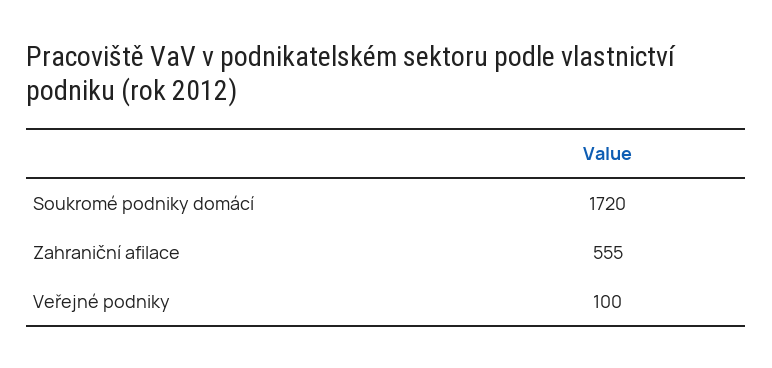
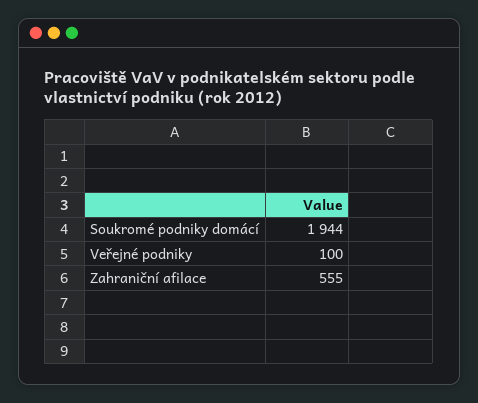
Soukromé podniky domácí: 1720 -> 1944

